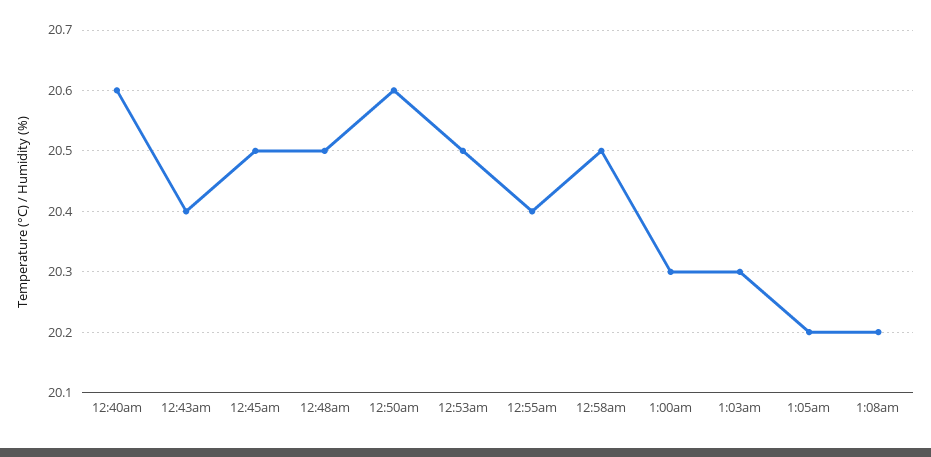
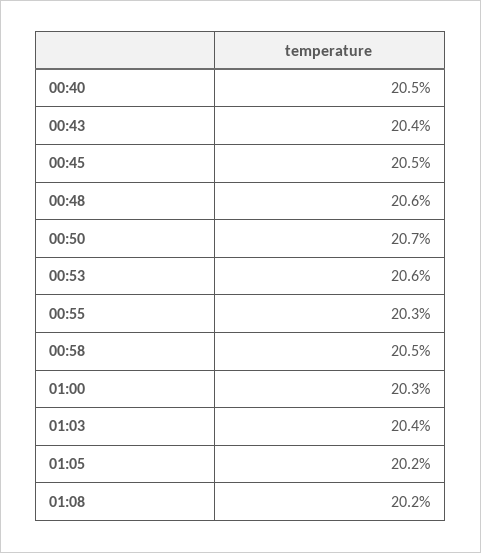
12:40am: 20.6 -> 20.5
12:48am: 20.5 -> 20.6
12:50am: 20.6 -> 20.7
12:53am: 20.5 -> 20.6
12:55am: 20.4 -> 20.3
1:03am: 20.3 -> 20.4

